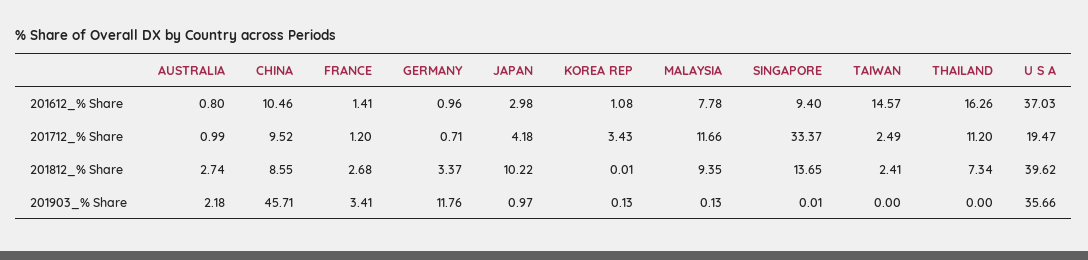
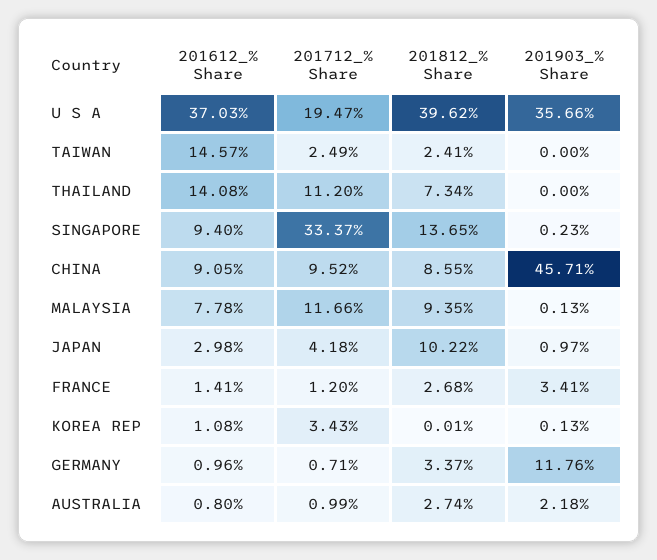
CHINA, 201612_% Share: 10.46 -> 9.05
THAILAND, 201612_% Share: 16.26 -> 14.08
SINGAPORE, 201903_% Share: 0.01 -> 0.23

